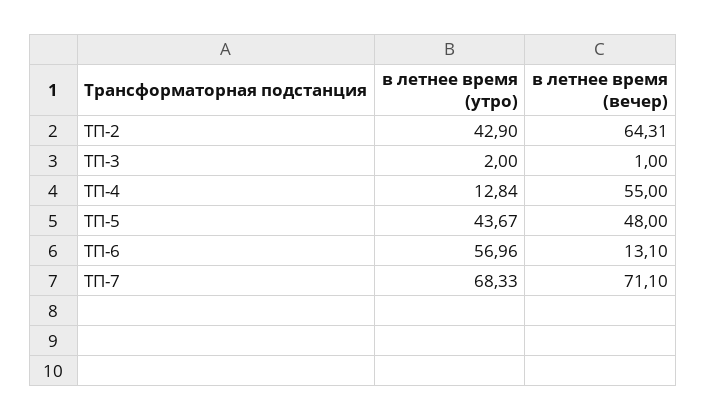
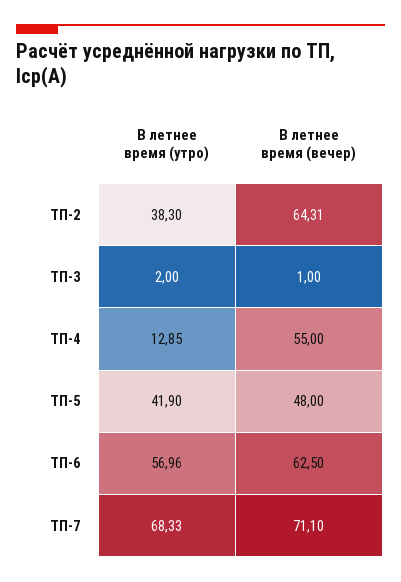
в летнее время (утро), ТП-2: 42.9 -> 38.3
в летнее время (утро), ТП-4: 12.84 -> 12.85
в летнее время (утро), ТП-5: 43.67 -> 41.9
в летнее время (вечер), ТП-6: 13.1 -> 62.5

